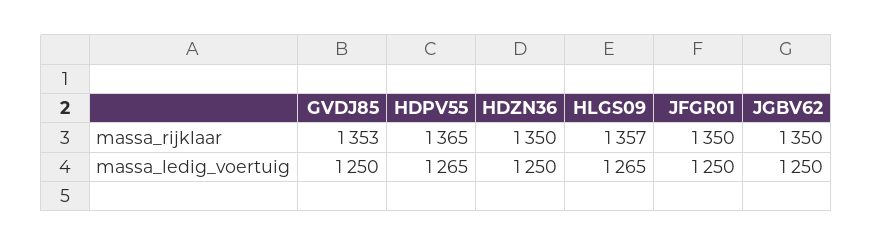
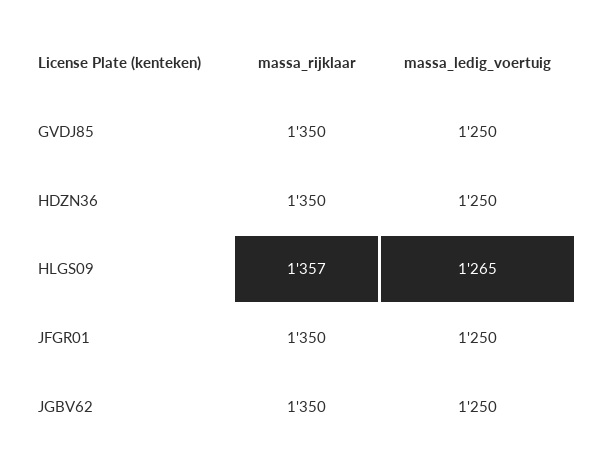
GVDJ85, massa_rijklaar: 1353 -> 1350
HDPV55, massa_rijklaar: 1365 -> none
HDPV55, massa_ledig_voertuig: 1265 -> none

